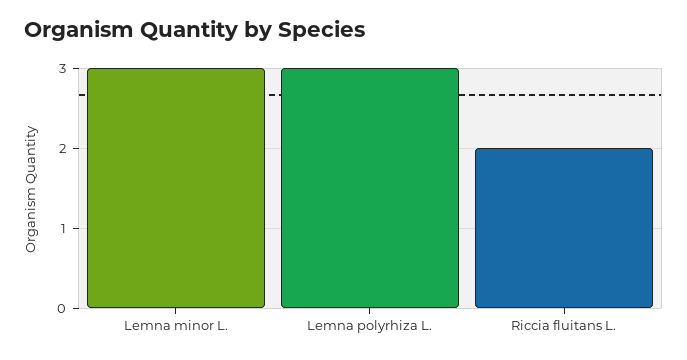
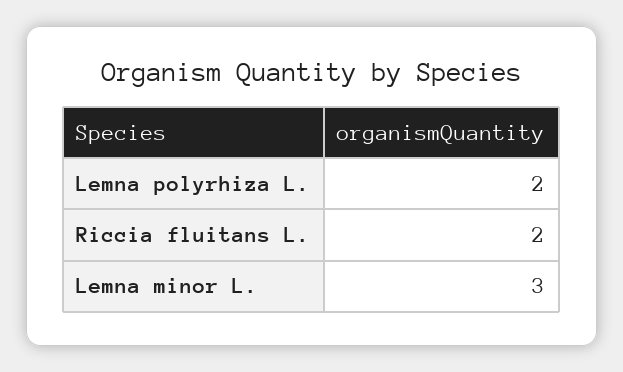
Lemna polyrhiza L.: 3 -> 2

